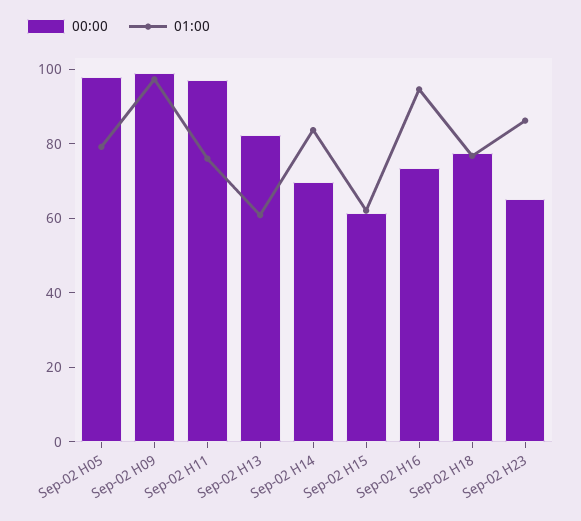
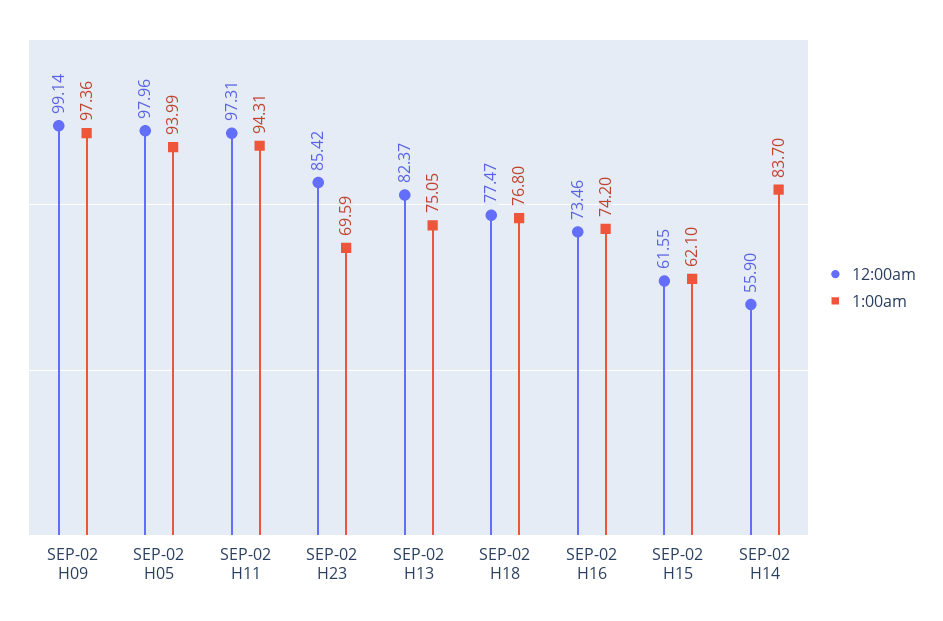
01:00, Sep-02 H05: 80 -> 93.99
01:00, Sep-02 H11: 75 -> 94.31
01:00, Sep-02 H13: 60 -> 75.05
00:00, Sep-02 H14: 70 -> 55.9
01:00, Sep-02 H16: 95 -> 74.2
00:00, Sep-02 H23: 65 -> 85.42
01:00, Sep-02 H23: 85 -> 69.59

